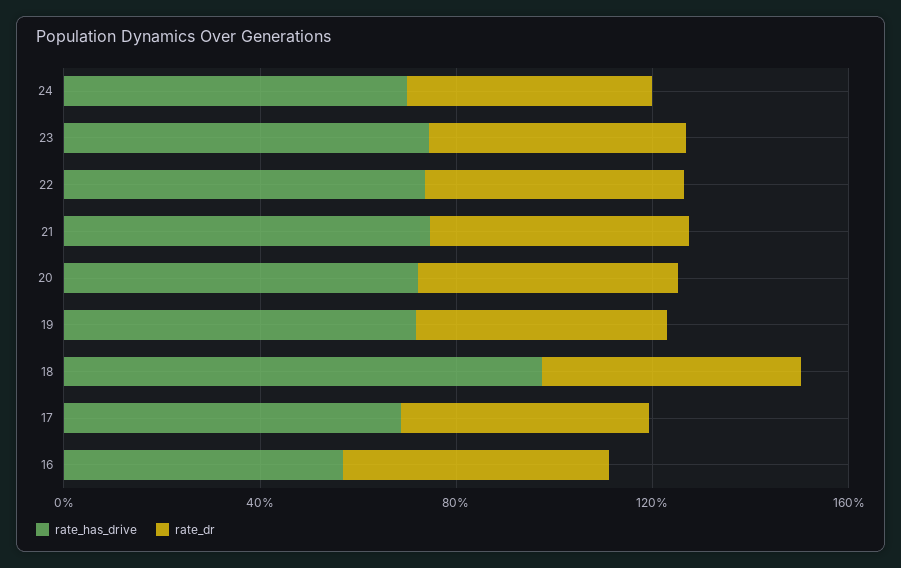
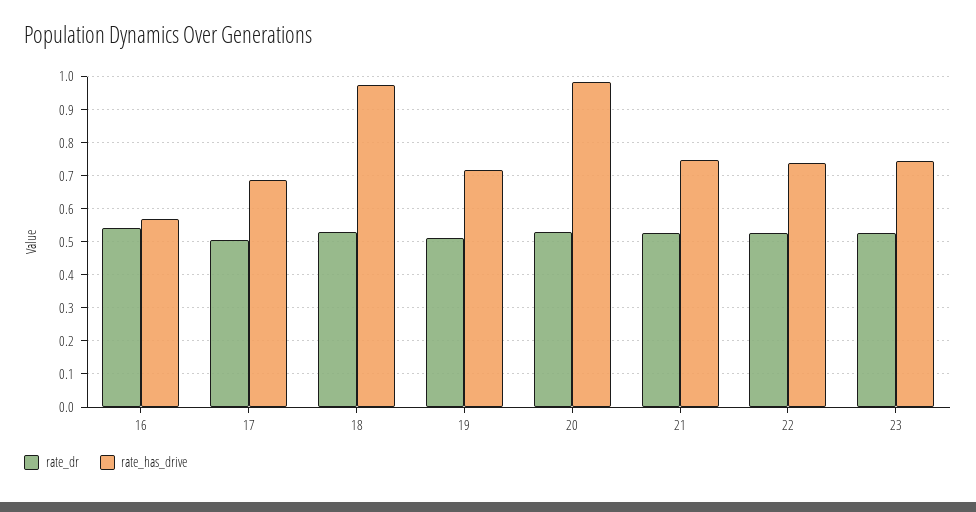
rate_has_drive, 24: 0.7 -> none
rate_dr, 24: 0.5 -> none
rate_has_drive, 20: 0.7 -> 0.98

